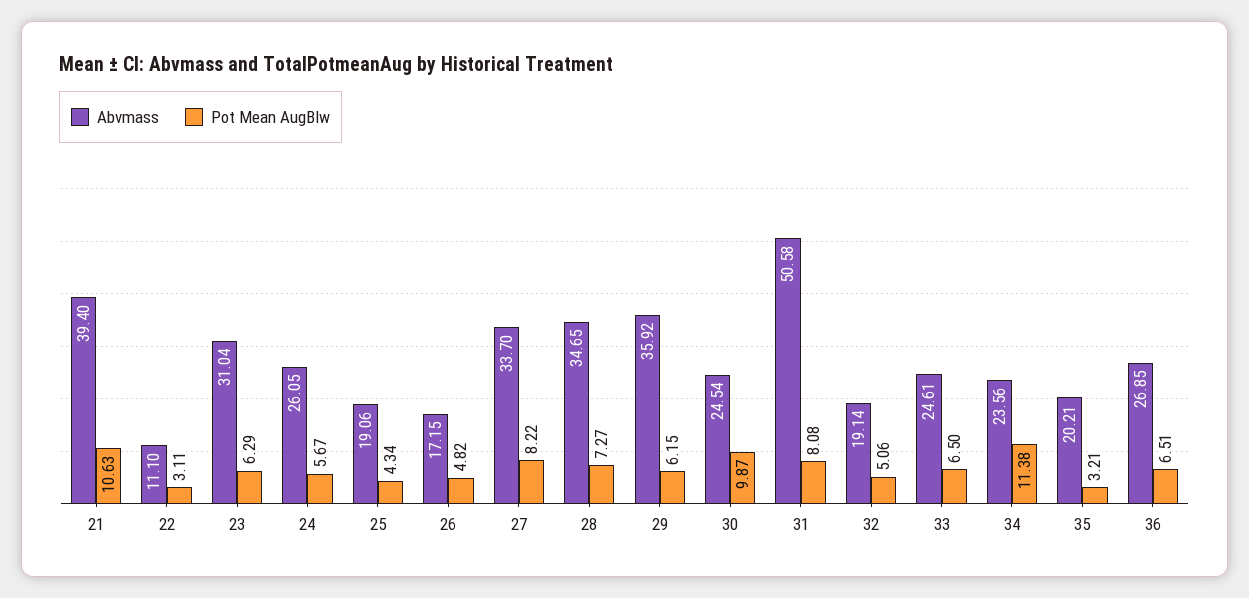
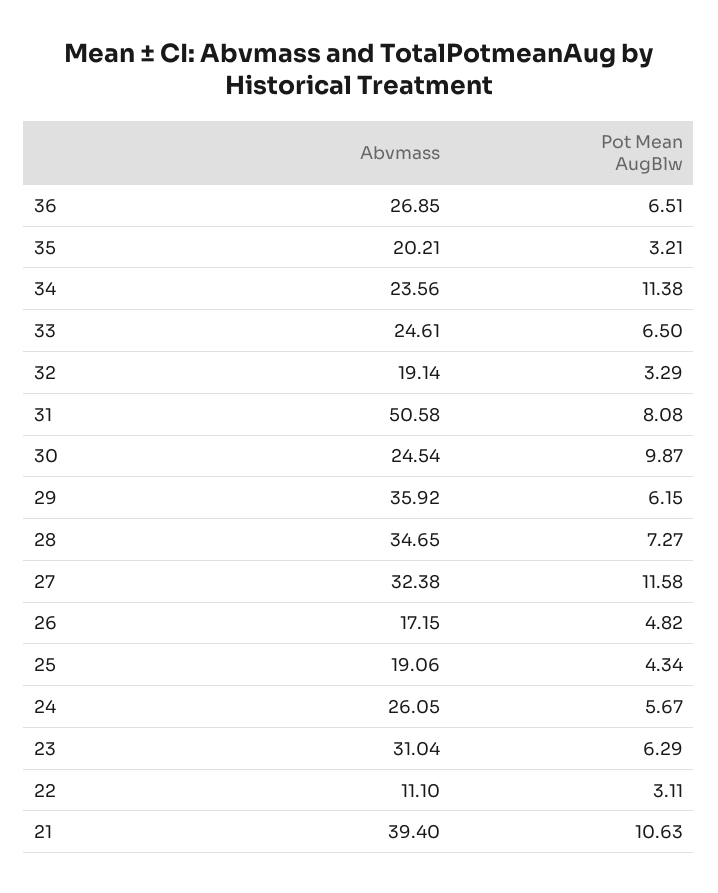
Abvmass, 27: 33.7 -> 32.38
Pot Mean AugBlw, 27: 8.22 -> 11.58
Pot Mean AugBlw, 32: 5.06 -> 3.29

